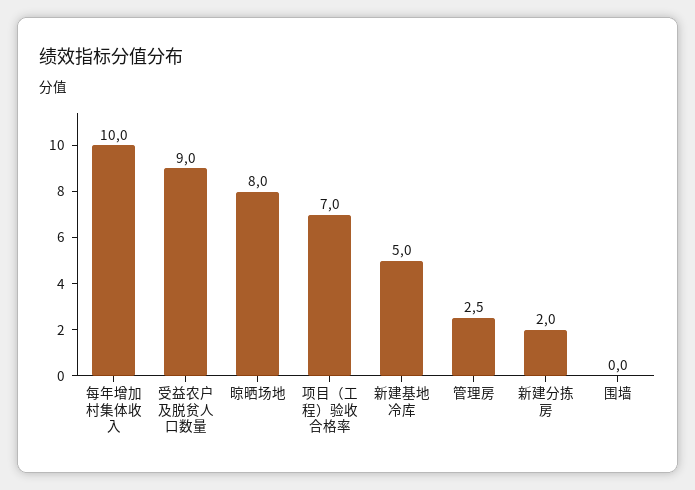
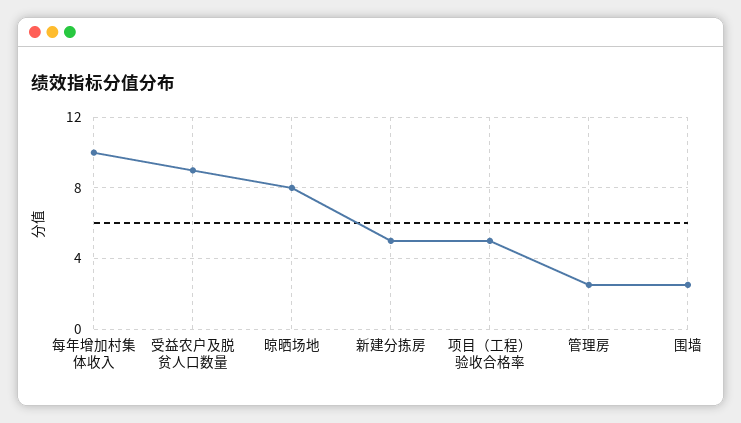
项目（工程）验收合格率: 7 -> 5
新建基地冷库: 5 -> none
新建分拣房: 2 -> 5
围墙: 0 -> 2.5

